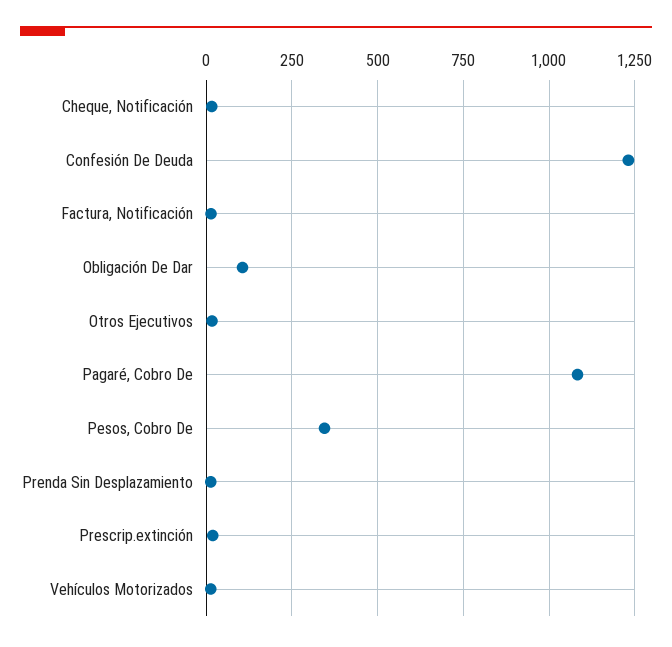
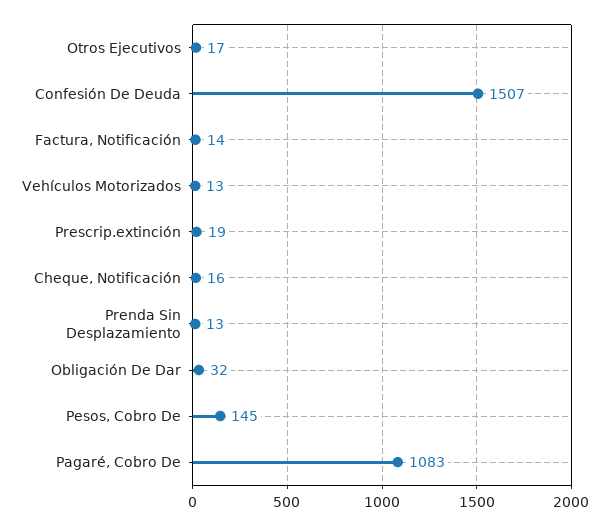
Confesión De Deuda: 1225 -> 1507
Obligación De Dar: 100 -> 32
Pesos, Cobro De: 350 -> 145

